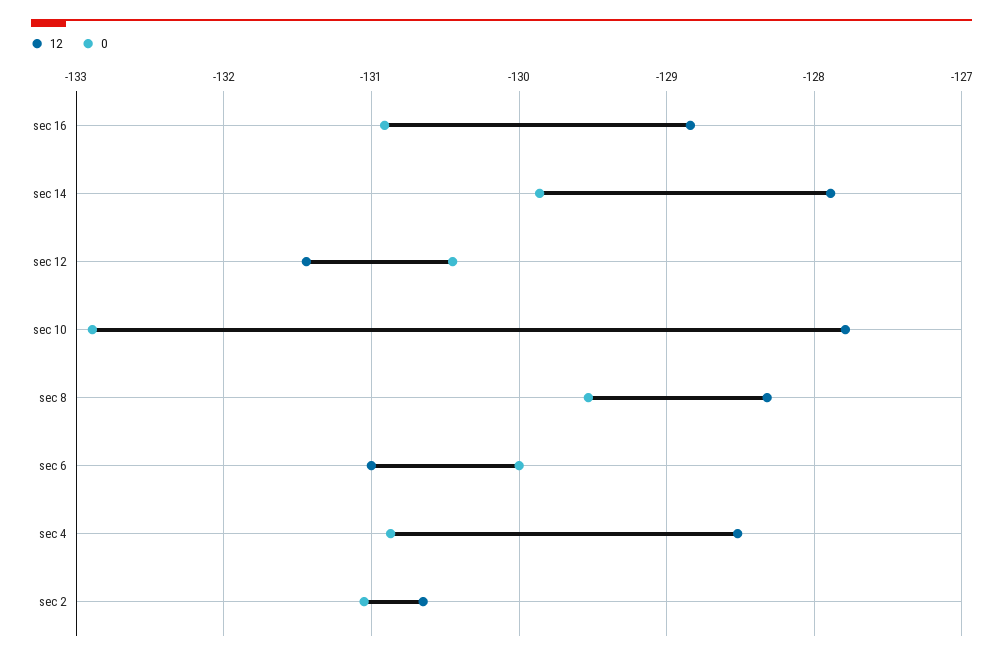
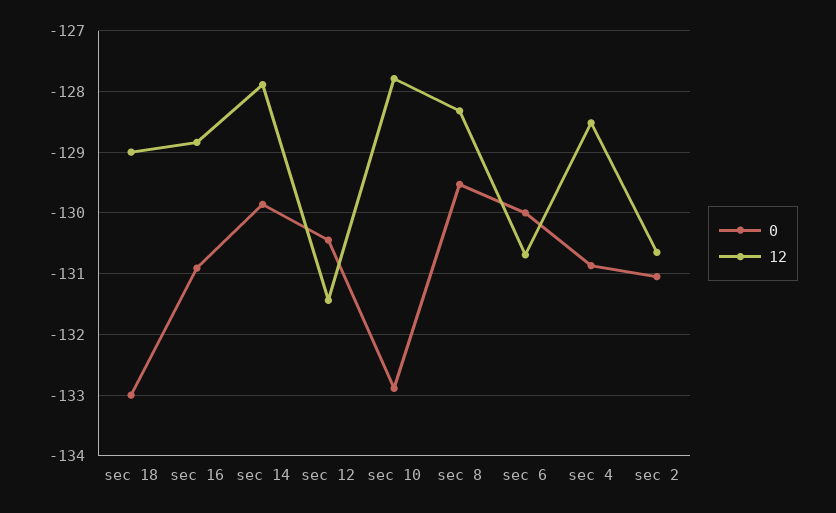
12, sec 6: -131 -> -130.7
0, sec 18: none -> -133
12, sec 18: none -> -129

